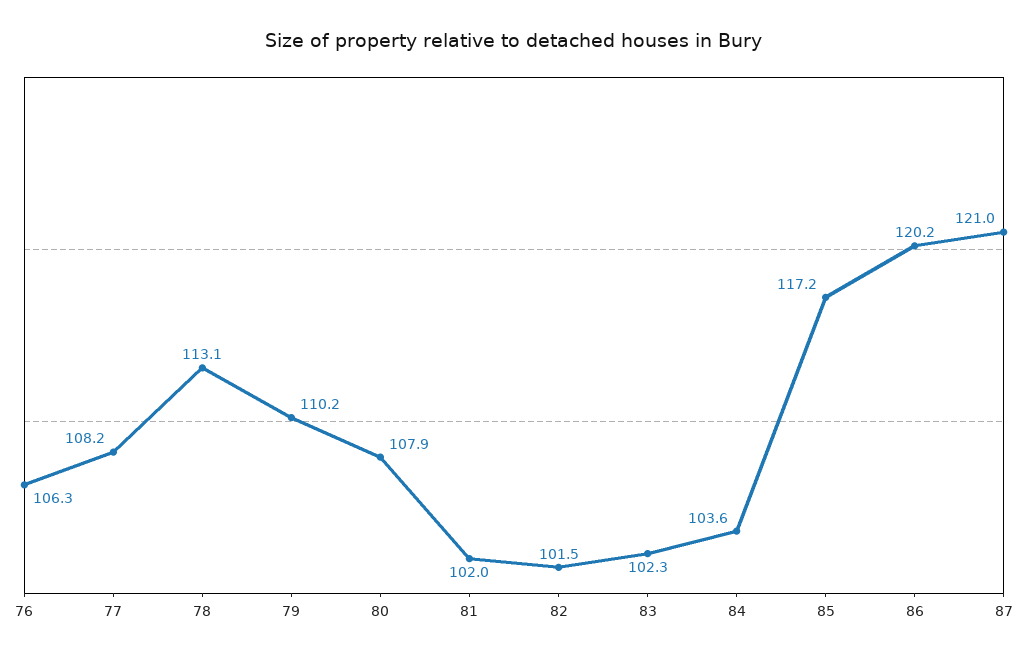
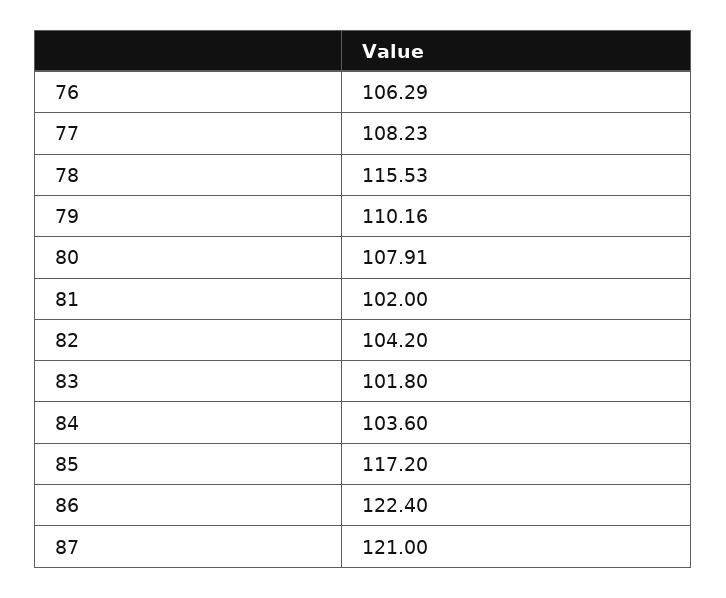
78: 113.1 -> 115.53
82: 101.5 -> 104.2
83: 102.3 -> 101.8
86: 120.2 -> 122.4

